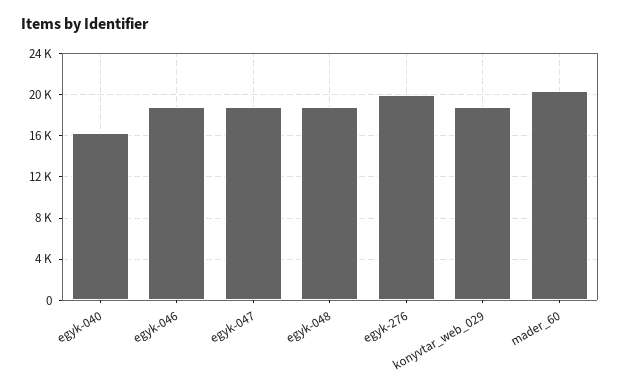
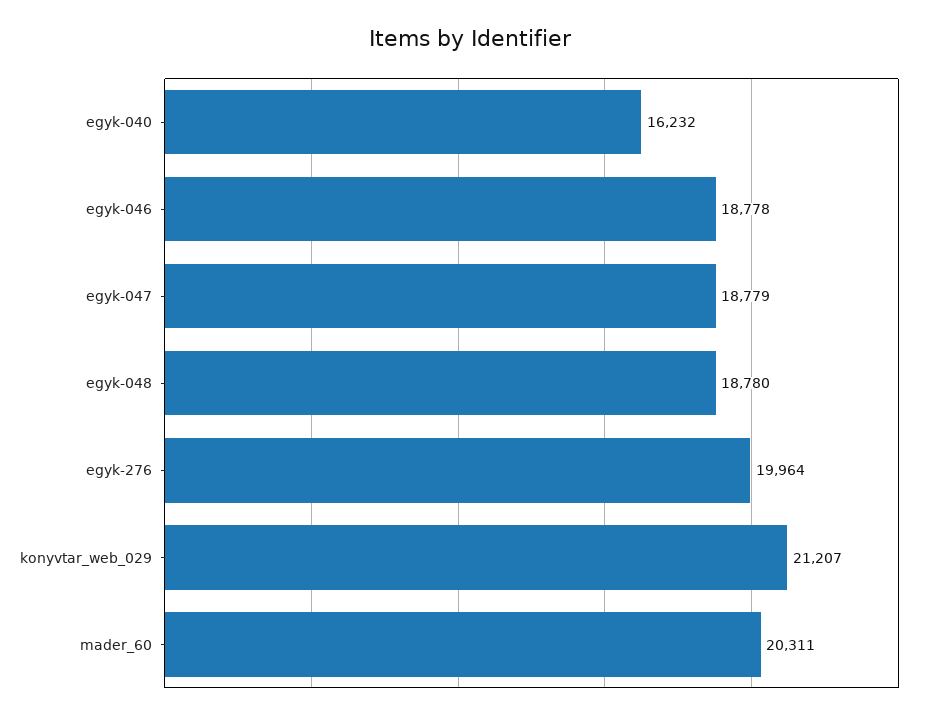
konyvtar_web_029: 19000 -> 21207

